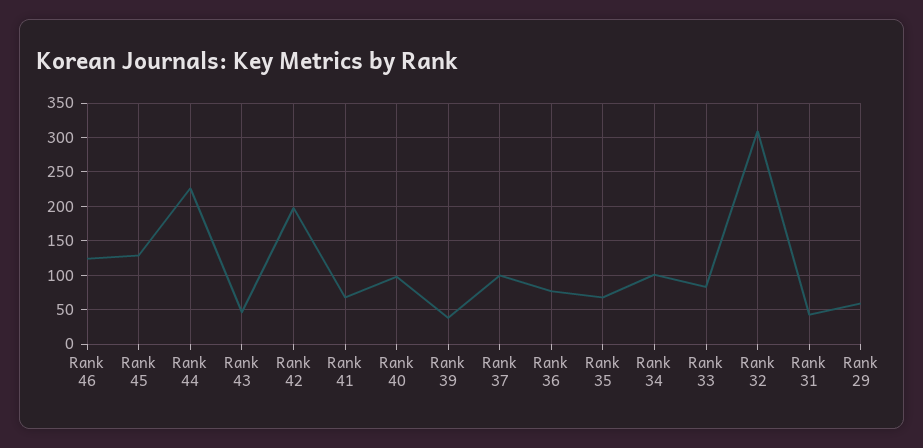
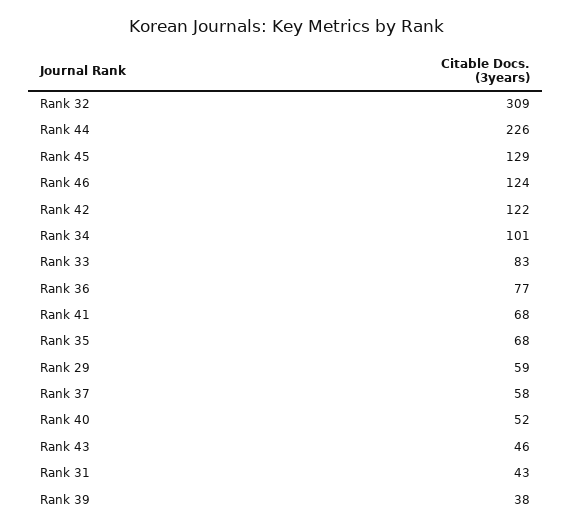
Rank 42: 200 -> 122
Rank 40: 100 -> 52
Rank 37: 100 -> 58

